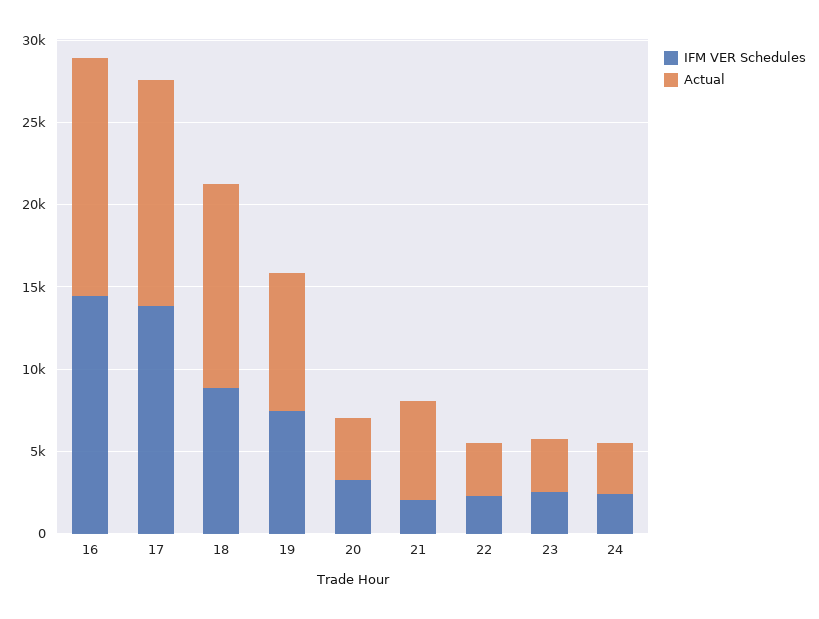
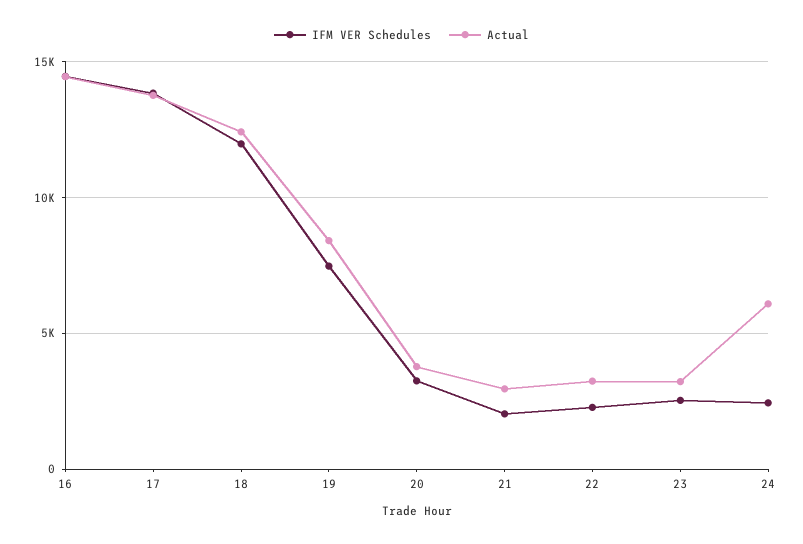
IFM VER Schedules, 18: 9000 -> 12000
Actual, 21: 6000 -> 3000
Actual, 24: 3000 -> 6000

